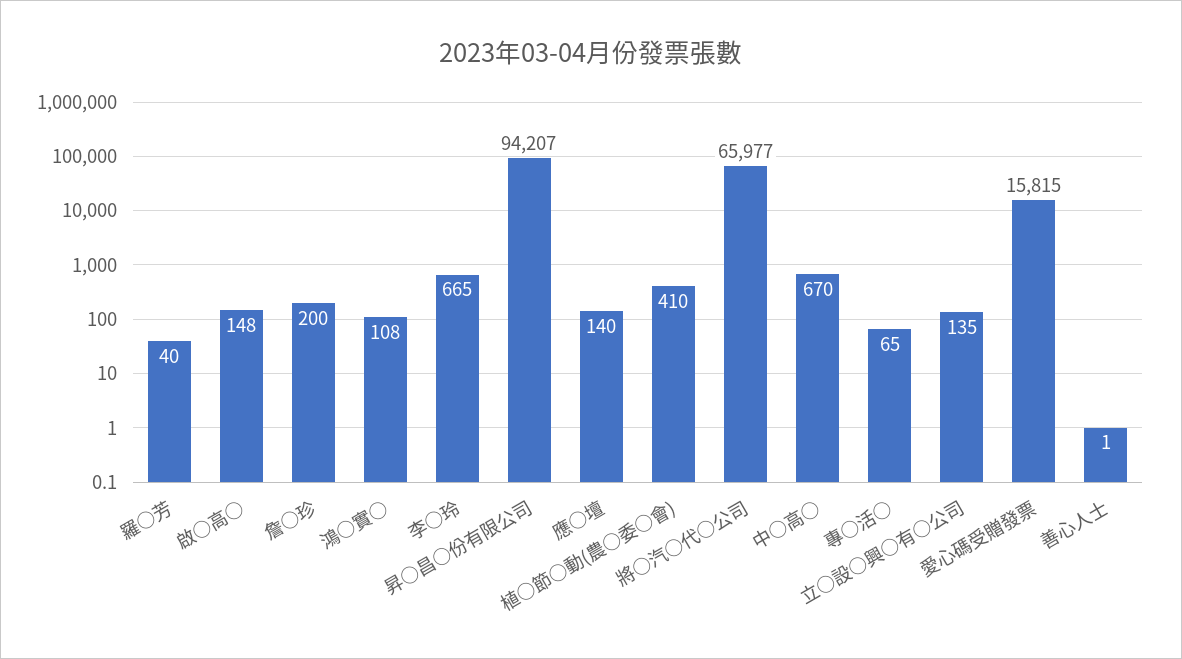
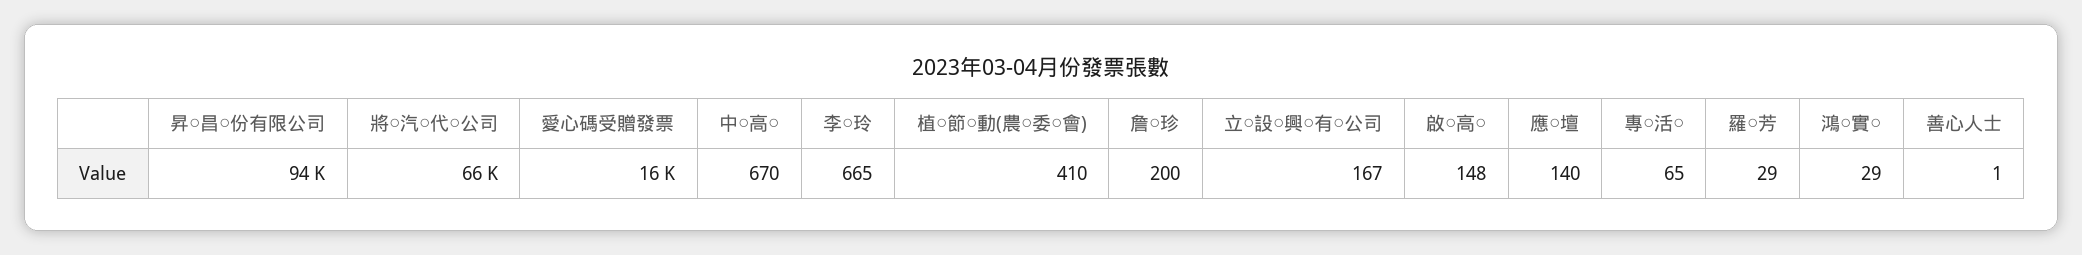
羅○芳: 40 -> 29
鴻○實○: 108 -> 29
立○設○興○有○公司: 135 -> 167

